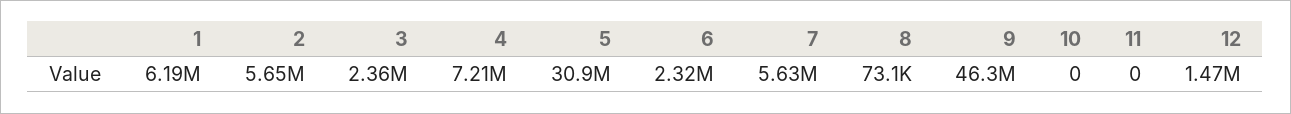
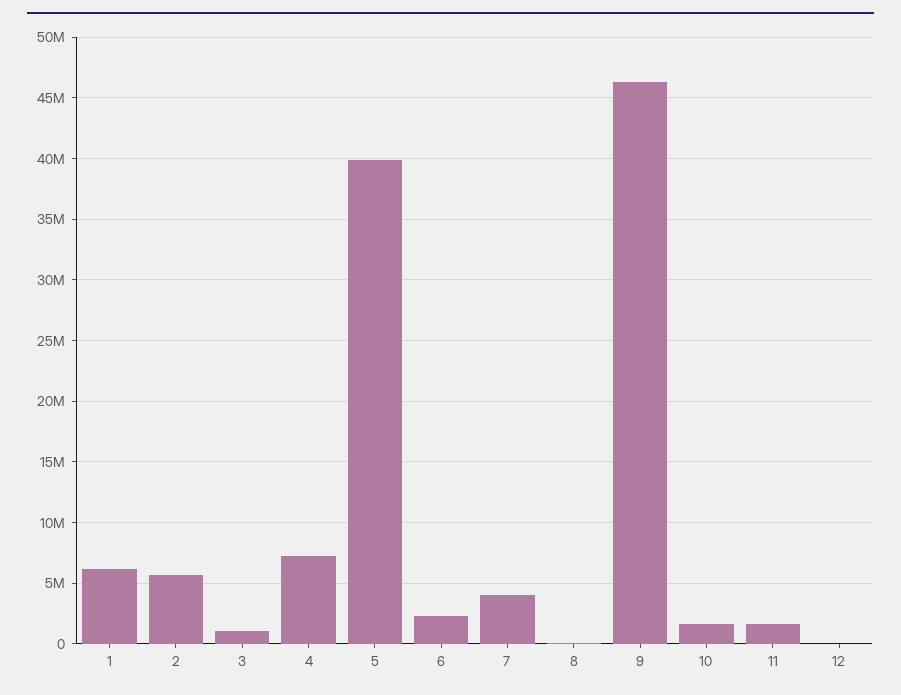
3: 2360000 -> 1000000
5: 30900000 -> 40000000
7: 5630000 -> 4000000
10: 0 -> 1500000
11: 0 -> 1500000
12: 1470000 -> 0

